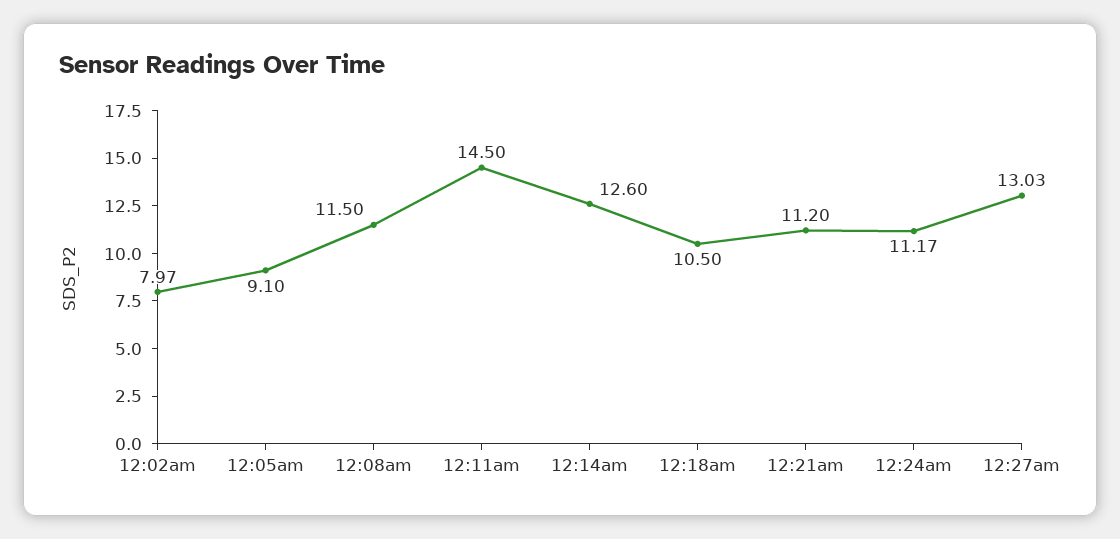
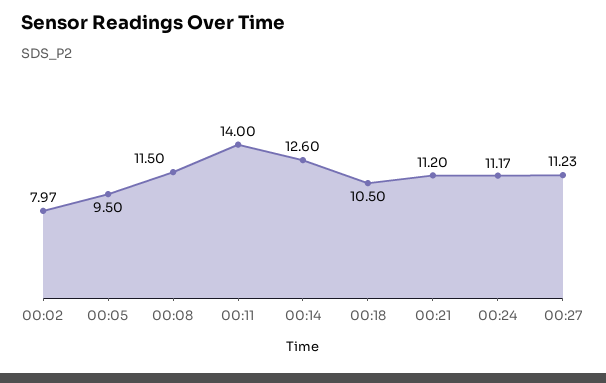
12:05am: 9.1 -> 9.5
12:11am: 14.5 -> 14
12:27am: 13.03 -> 11.23

